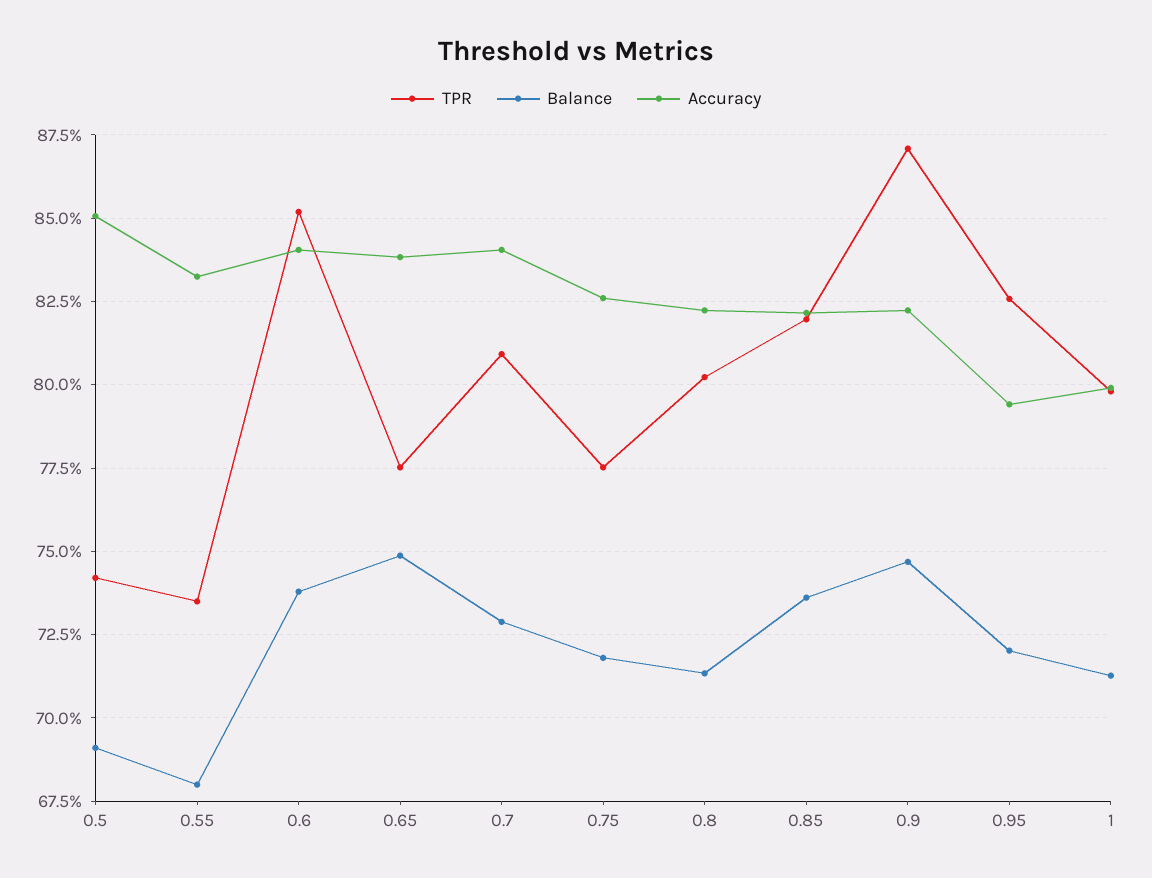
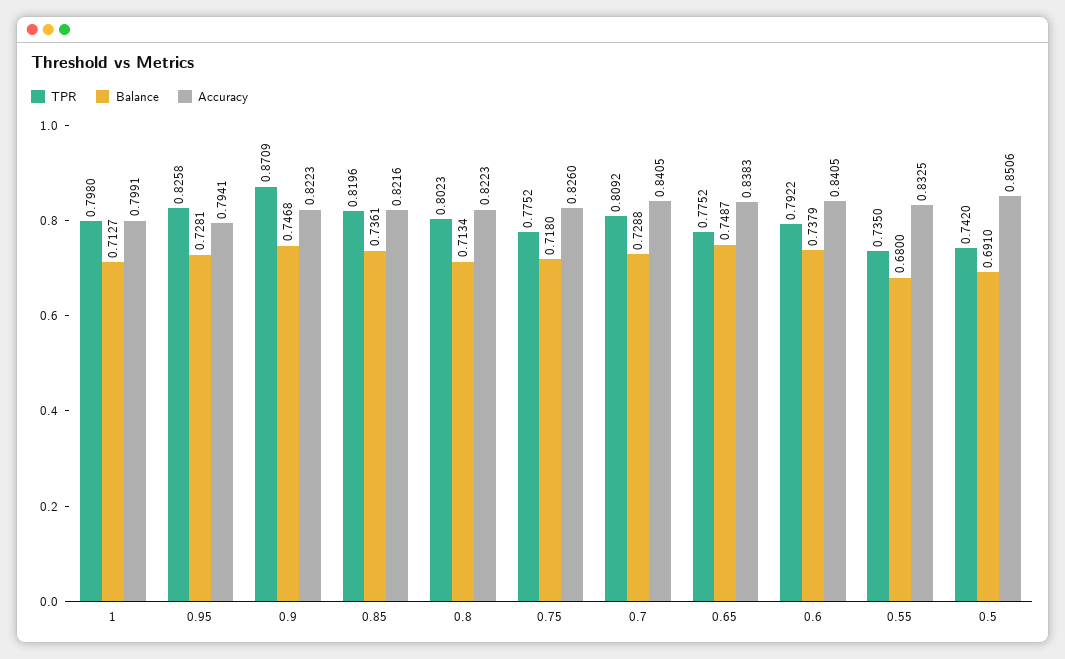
TPR, 0.6: 0.8525 -> 0.7922
Balance, 0.95: 0.72 -> 0.7281

